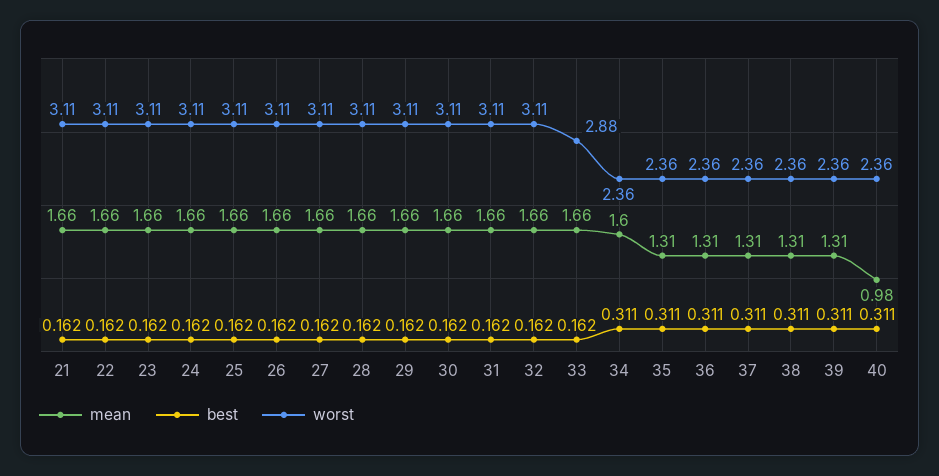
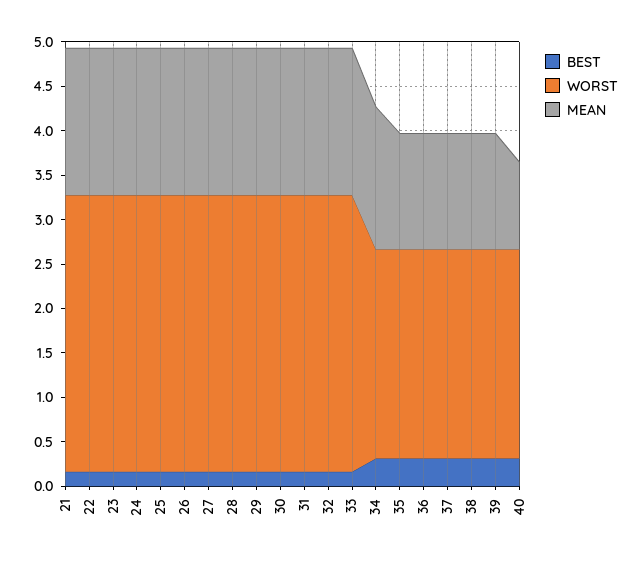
worst, 33: 2.88 -> 3.1

